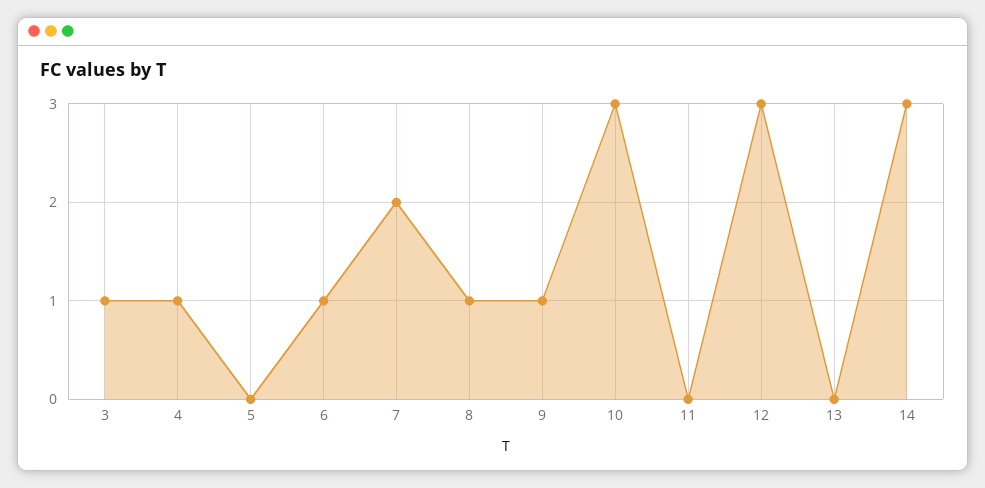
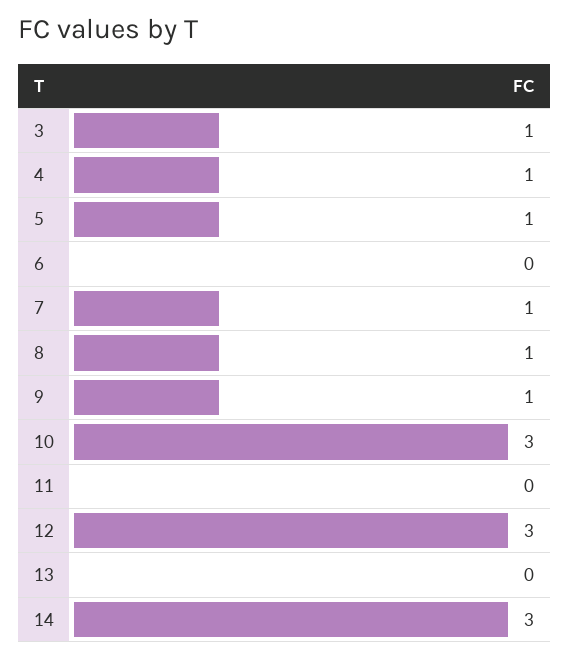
5: 0 -> 1
6: 1 -> 0
7: 2 -> 1

